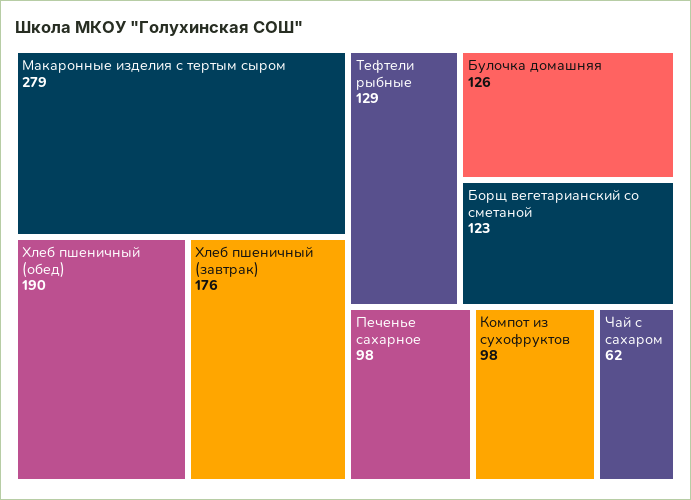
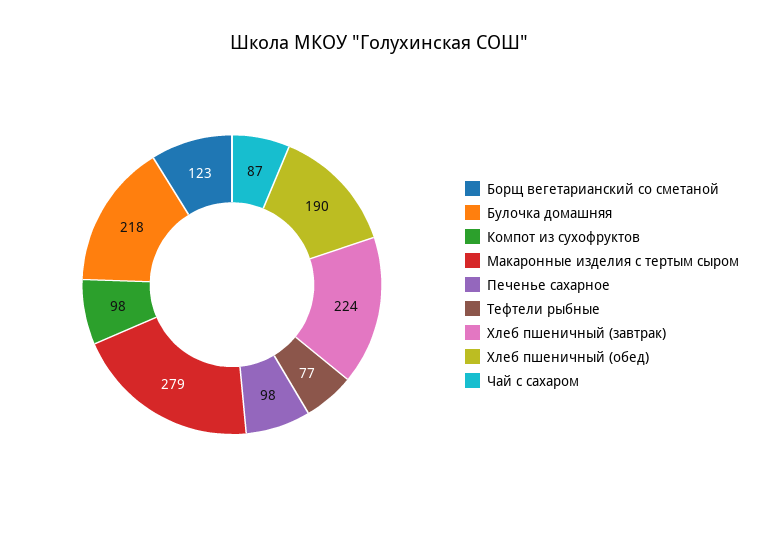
Хлеб пшеничный (завтрак): 176 -> 224
Тефтели рыбные: 129 -> 77
Булочка домашняя: 126 -> 218
Чай с сахаром: 62 -> 87

